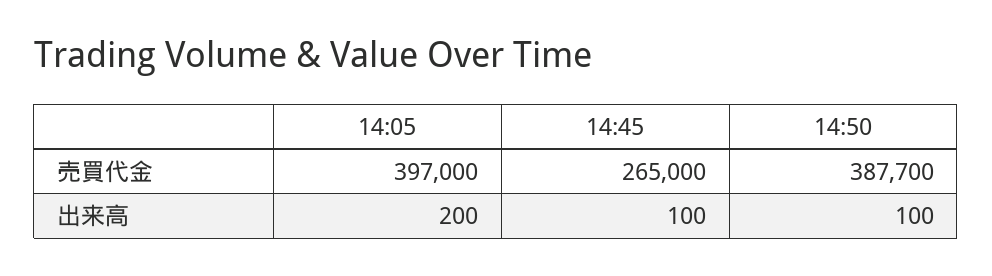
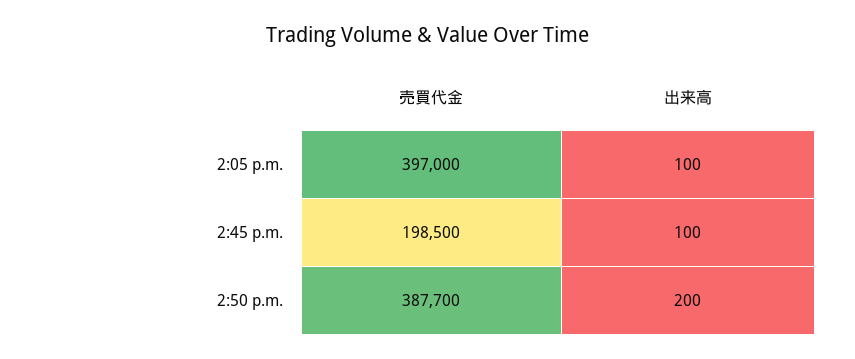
14:45, 売買代金: 265000 -> 198500
14:05, 出来高: 200 -> 100
14:50, 出来高: 100 -> 200

